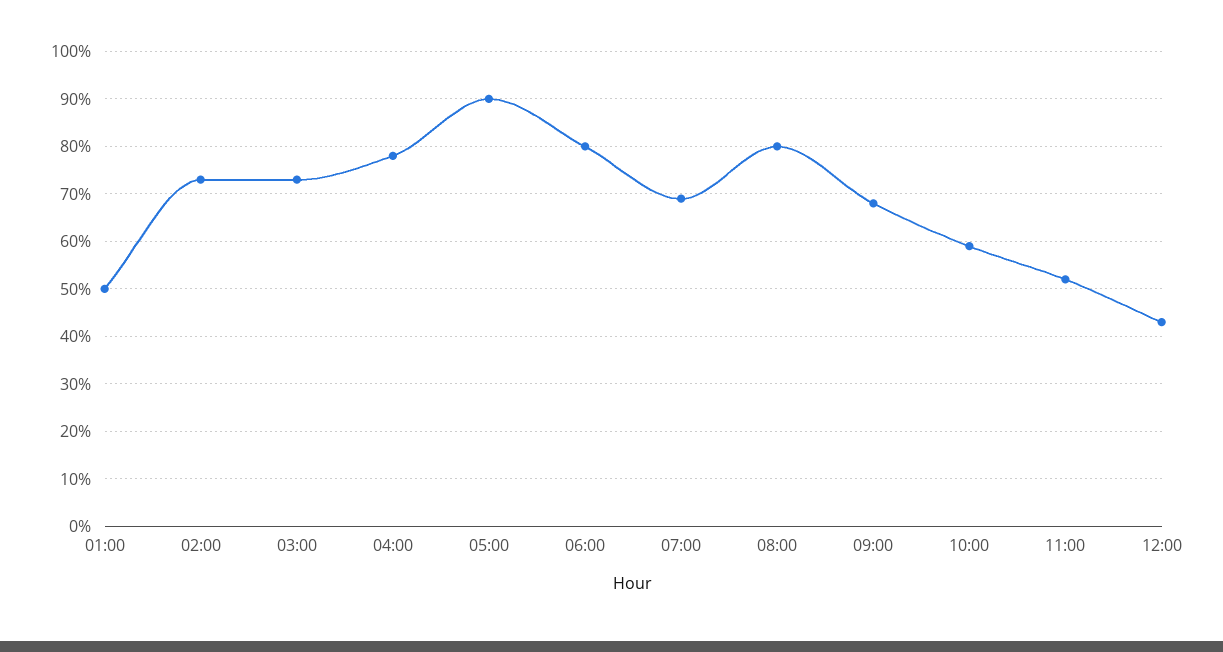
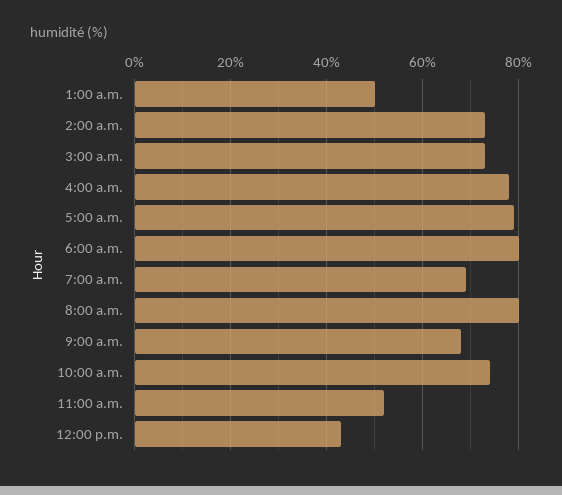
05:00: 90 -> 80
10:00: 60 -> 75

